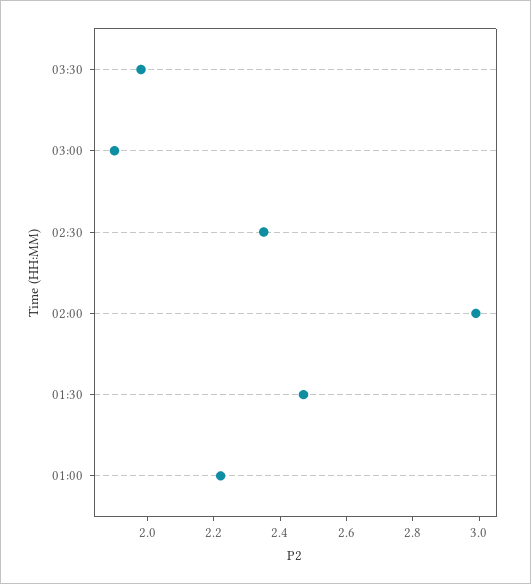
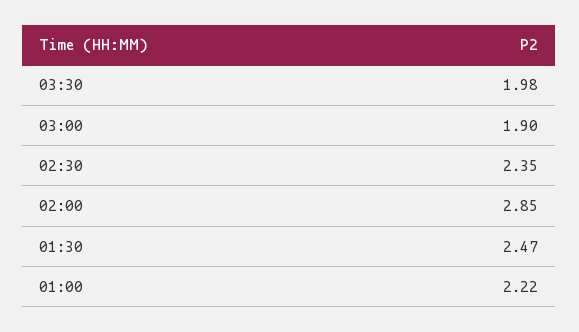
02:00: 3 -> 2.85

